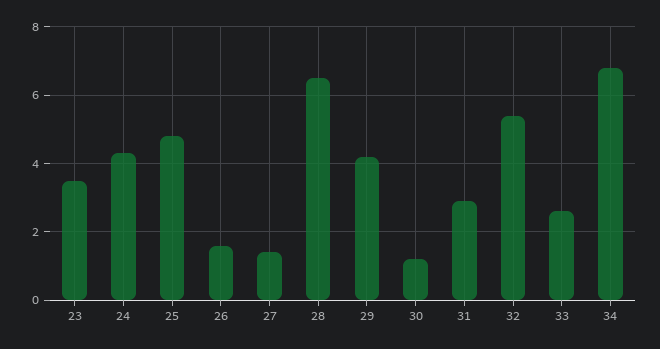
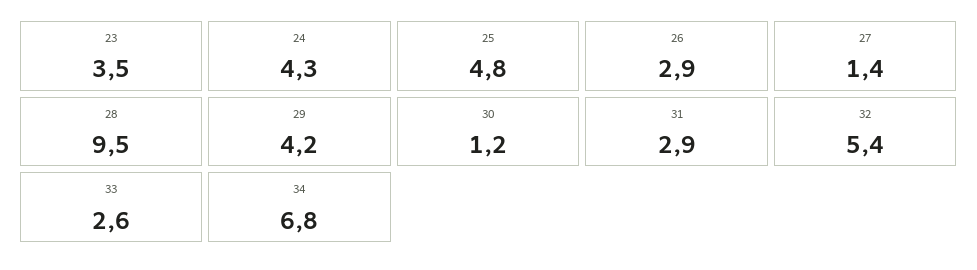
26: 1.5 -> 2.9
28: 6.5 -> 9.5

